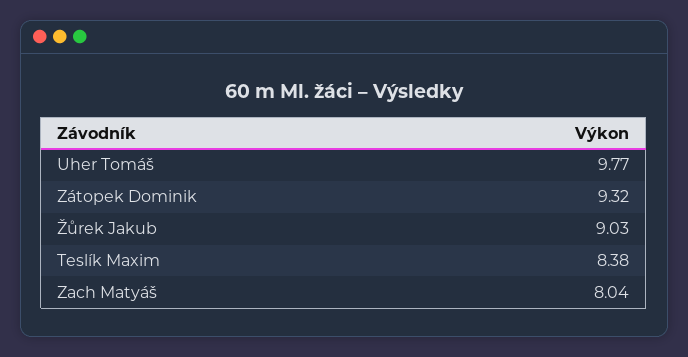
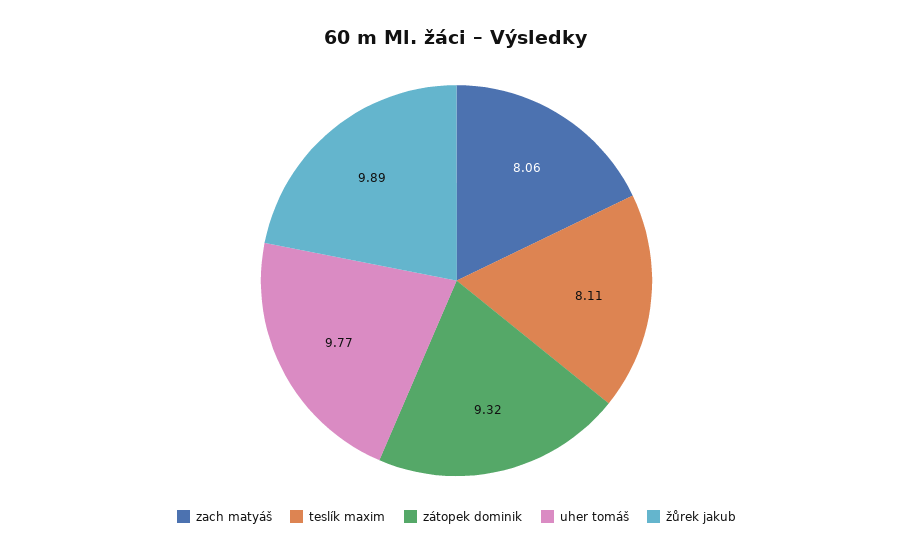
Žůrek Jakub: 9.03 -> 9.89
Teslík Maxim: 8.38 -> 8.11
Zach Matyáš: 8.04 -> 8.06

